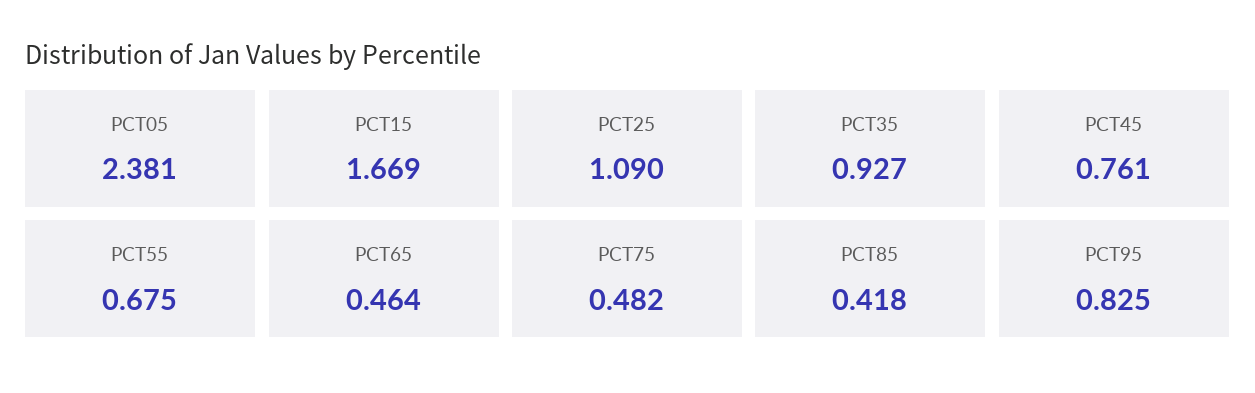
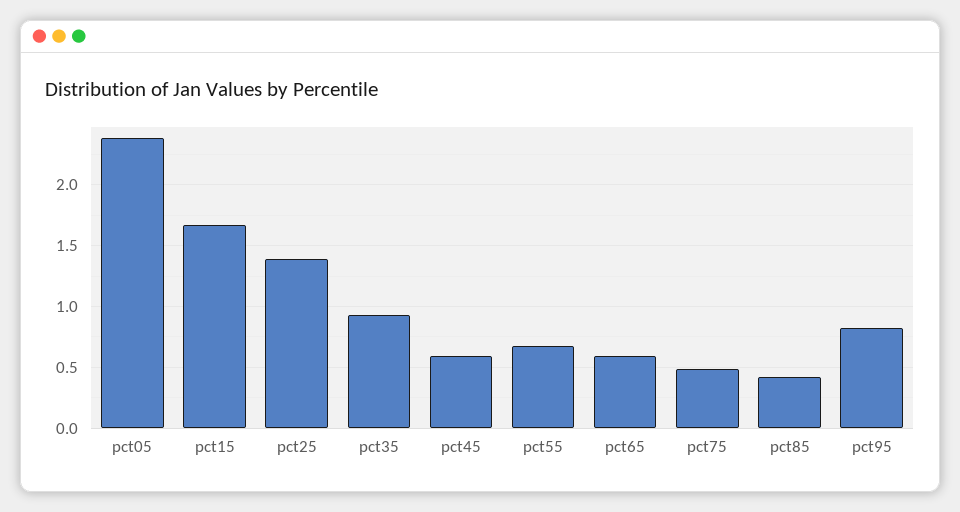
PCT25: 1.09 -> 1.4
PCT45: 0.761 -> 0.6
PCT65: 0.464 -> 0.6

